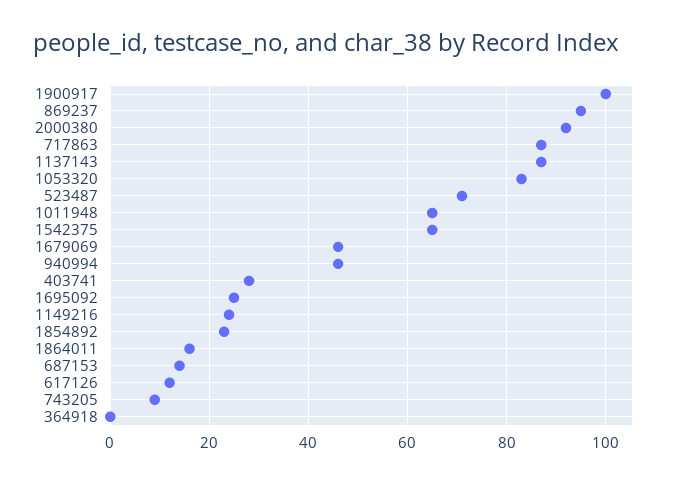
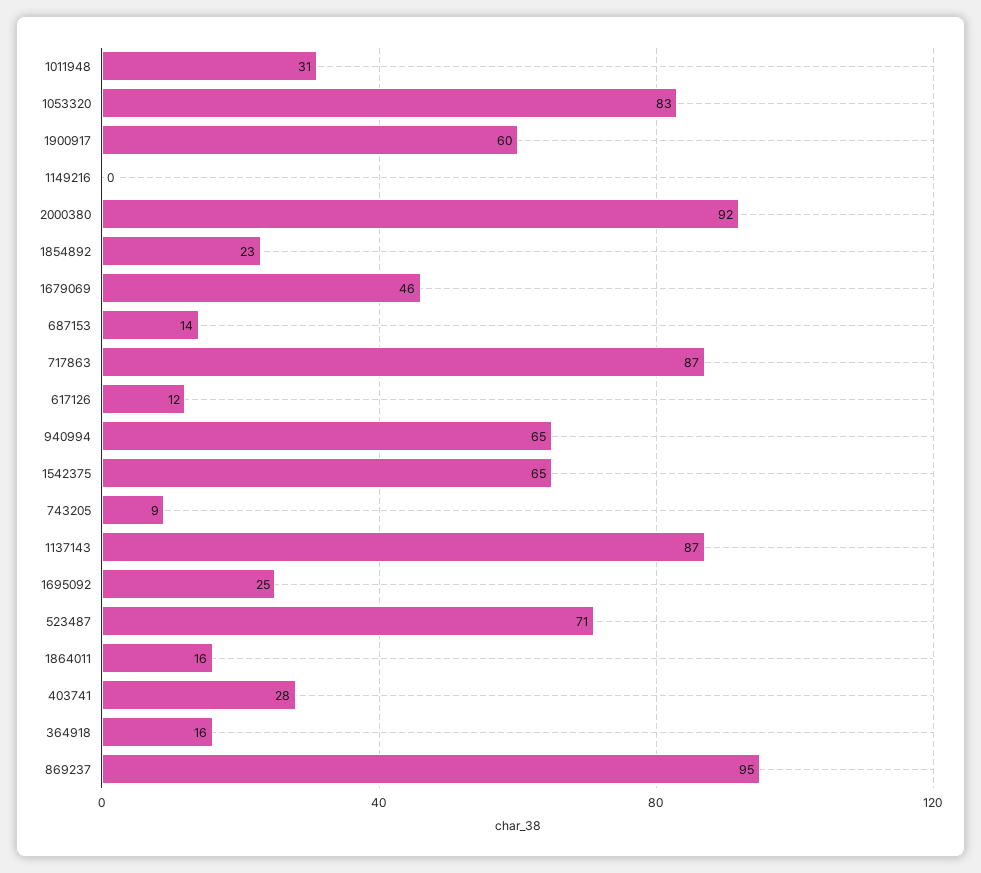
1900917: 100 -> 60
1011948: 65 -> 31
940994: 45 -> 65
1149216: 25 -> 0
364918: 0 -> 16

